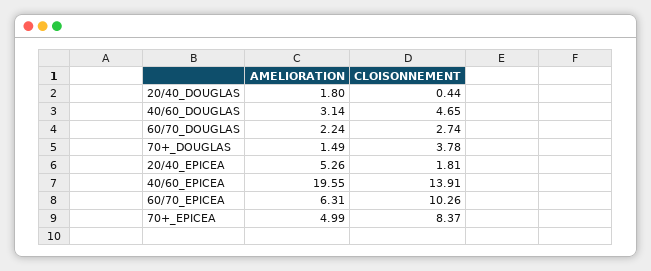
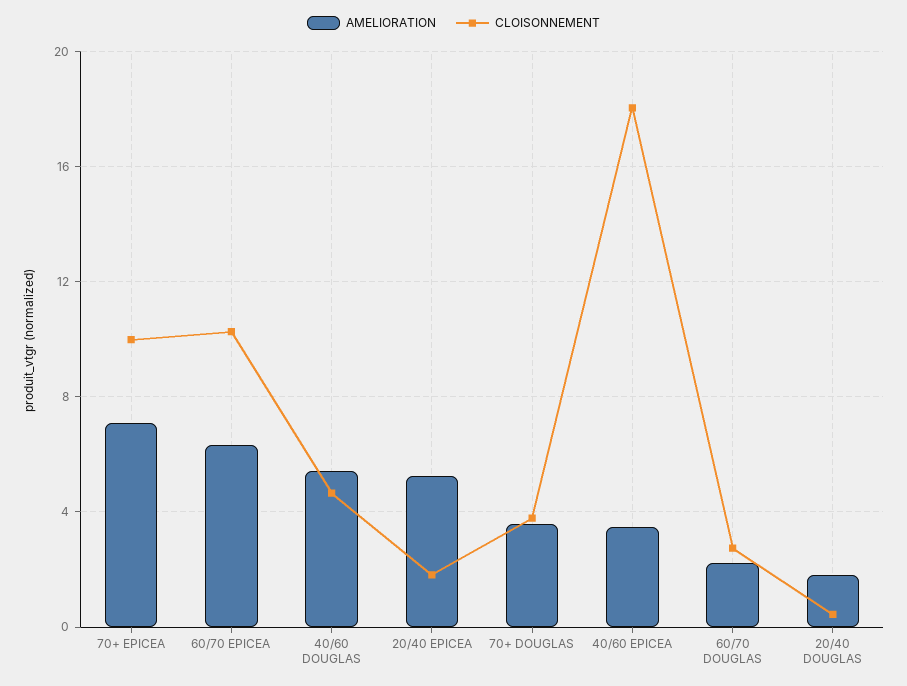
AMELIORATION, 40/60_DOUGLAS: 3.14 -> 5.5
AMELIORATION, 70+_DOUGLAS: 1.49 -> 3.5
AMELIORATION, 40/60_EPICEA: 19.55 -> 3.5
CLOISONNEMENT, 40/60_EPICEA: 13.91 -> 18
AMELIORATION, 70+_EPICEA: 4.99 -> 7
CLOISONNEMENT, 70+_EPICEA: 8.37 -> 10

